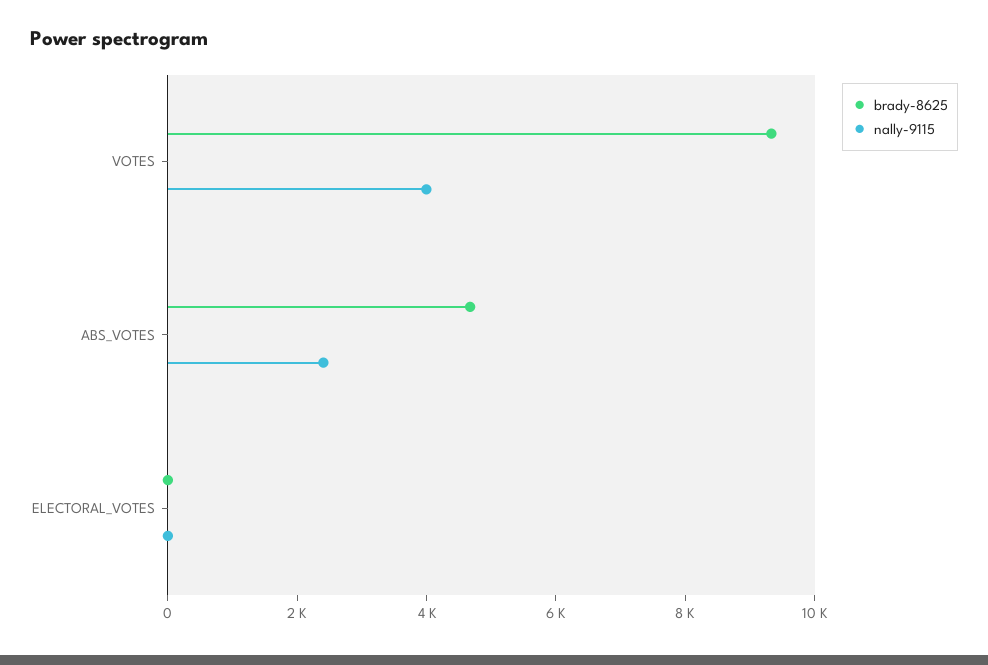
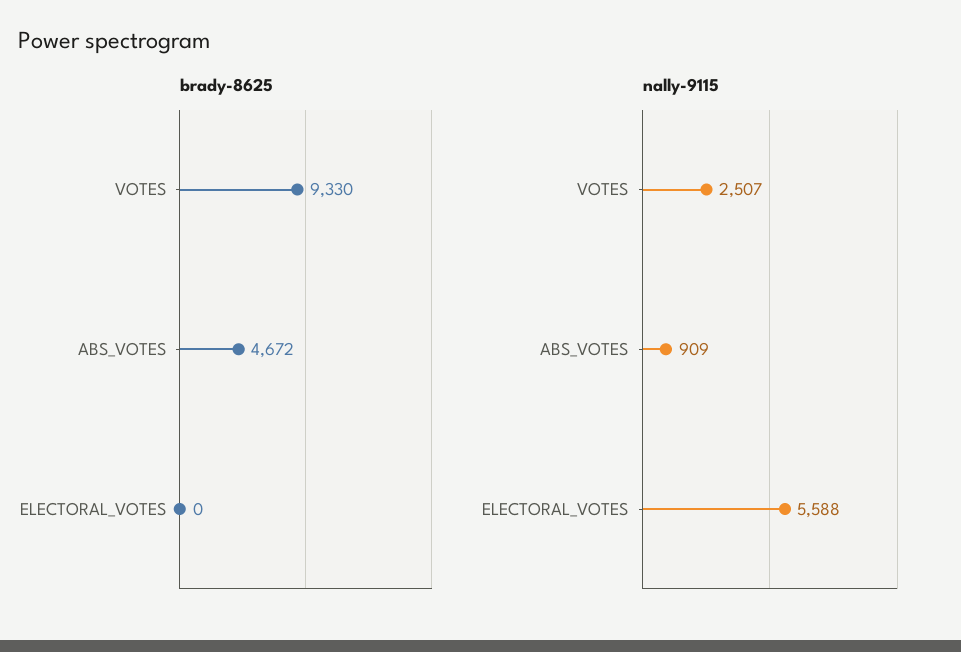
nally-9115, VOTES: 4000 -> 2507
nally-9115, ABS_VOTES: 2500 -> 909
nally-9115, ELECTORAL_VOTES: 0 -> 5588

